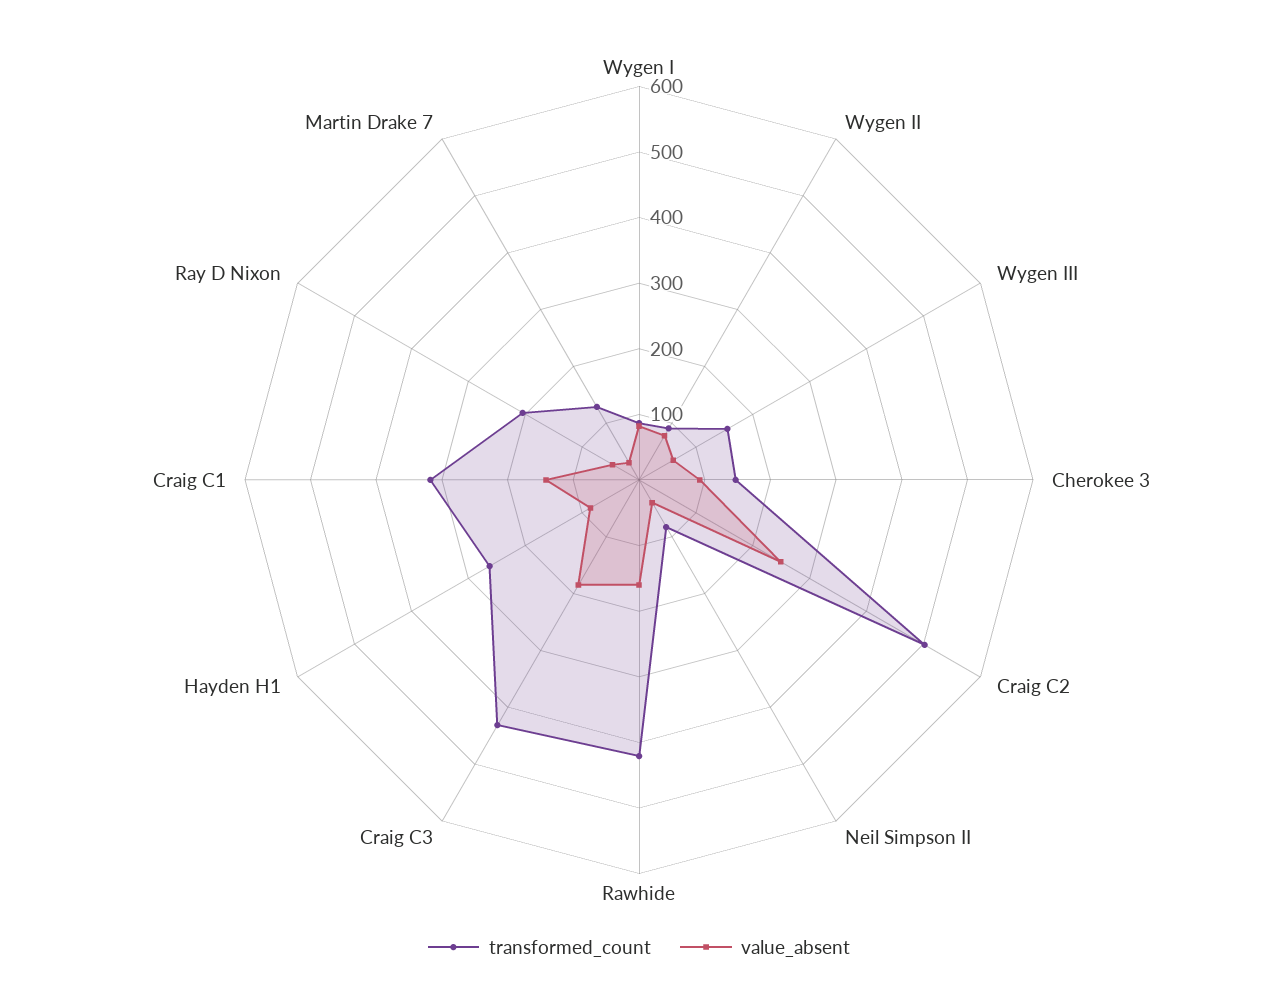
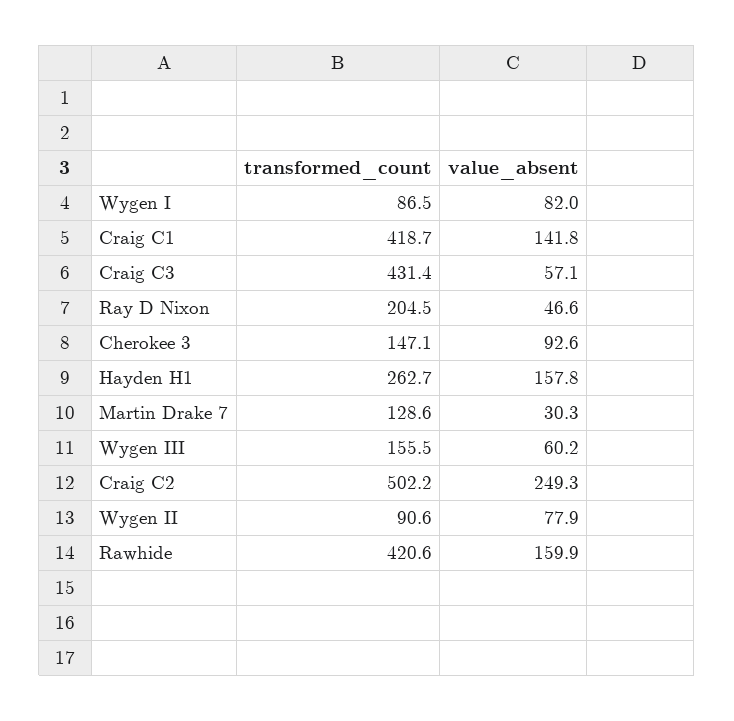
transformed_count, Neil Simpson II: 80 -> none
value_absent, Neil Simpson II: 40 -> none
value_absent, Craig C3: 180 -> 57.1
value_absent, Hayden H1: 80 -> 157.8
transformed_count, Craig C1: 320 -> 418.7

